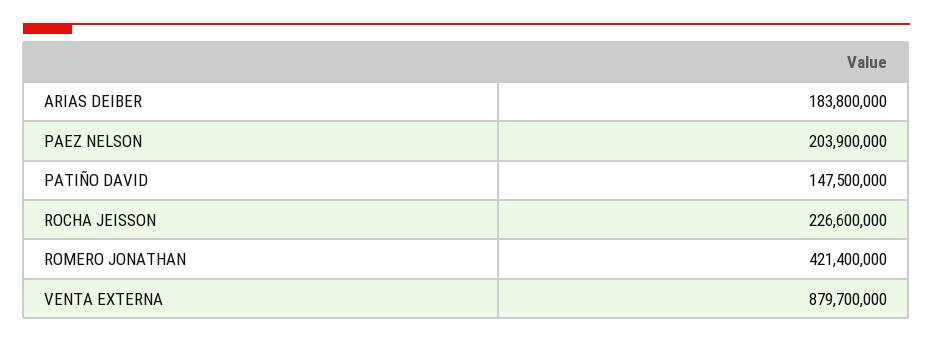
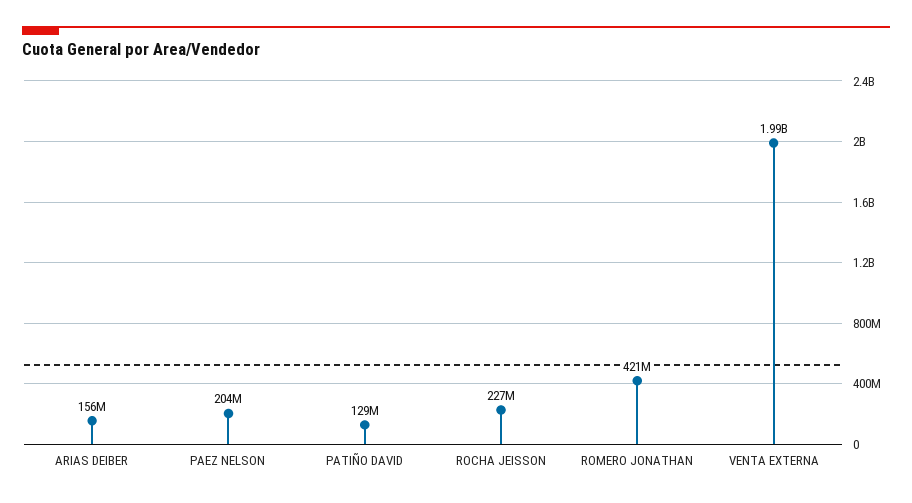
ARIAS DEIBER: 183800000 -> 156000000
PATIÑO DAVID: 147500000 -> 129000000
VENTA EXTERNA: 879700000 -> 1990000000

